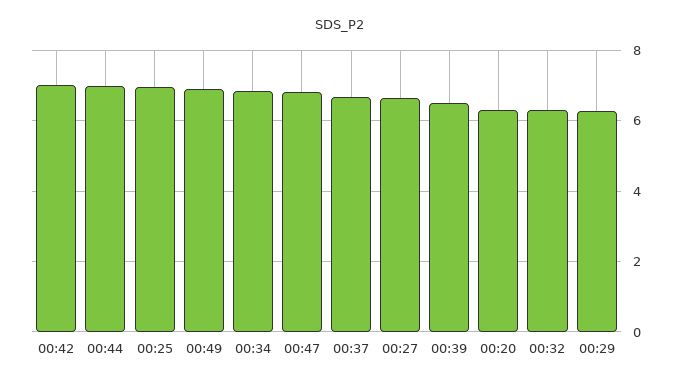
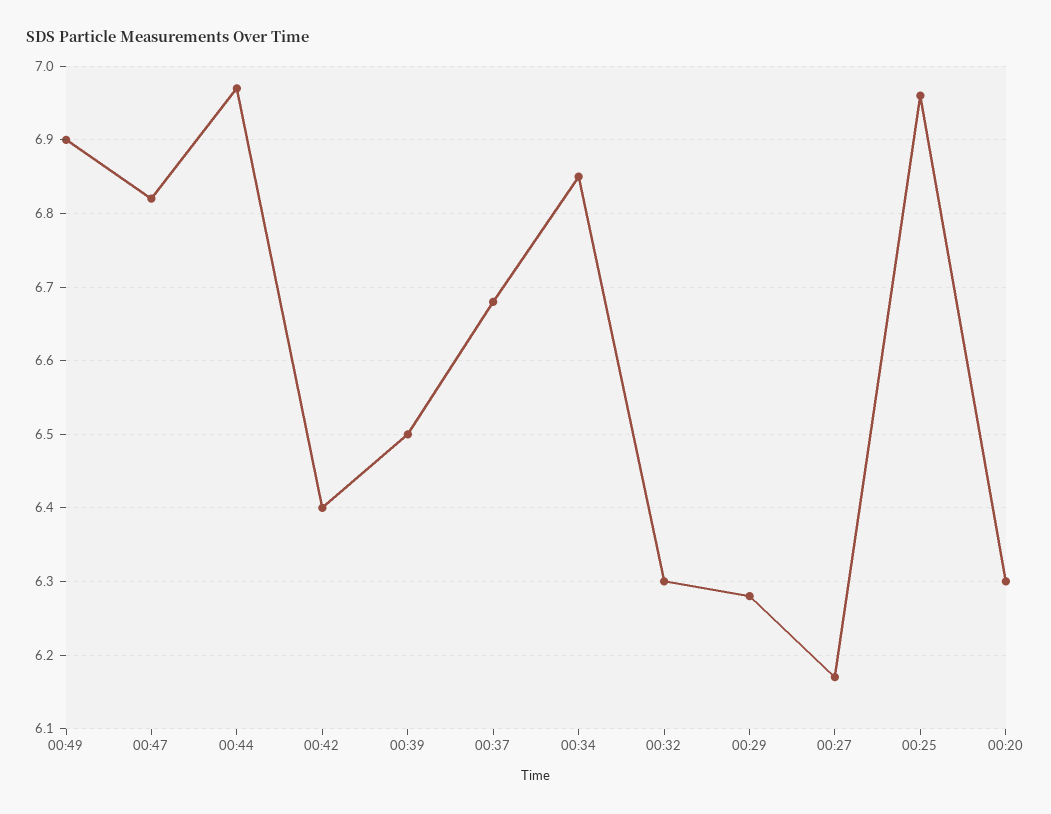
00:42: 7 -> 6.4
00:27: 6.6 -> 6.17

